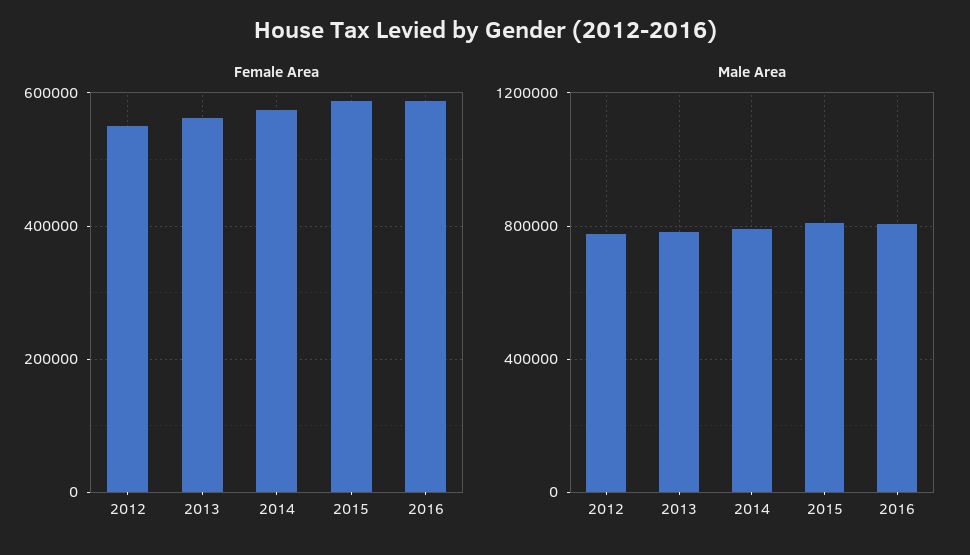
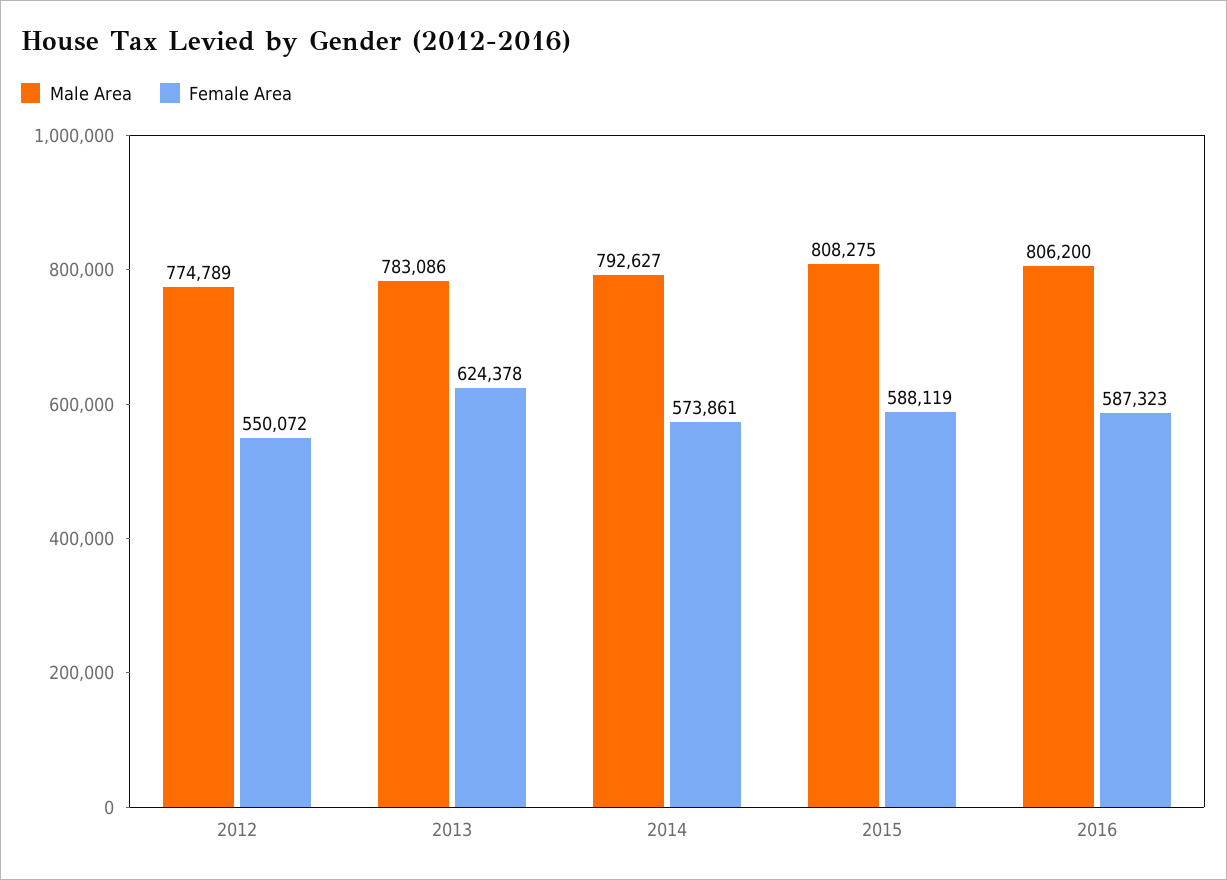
Female Area, 2013: 560000 -> 624378

